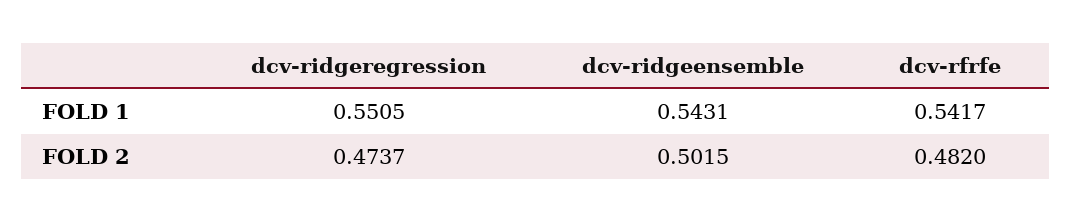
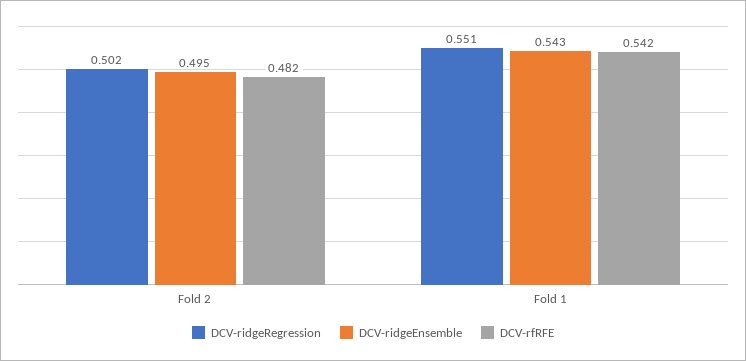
dcv-ridgeregression, FOLD 2: 0.4737 -> 0.502
dcv-ridgeensemble, FOLD 2: 0.5015 -> 0.495

